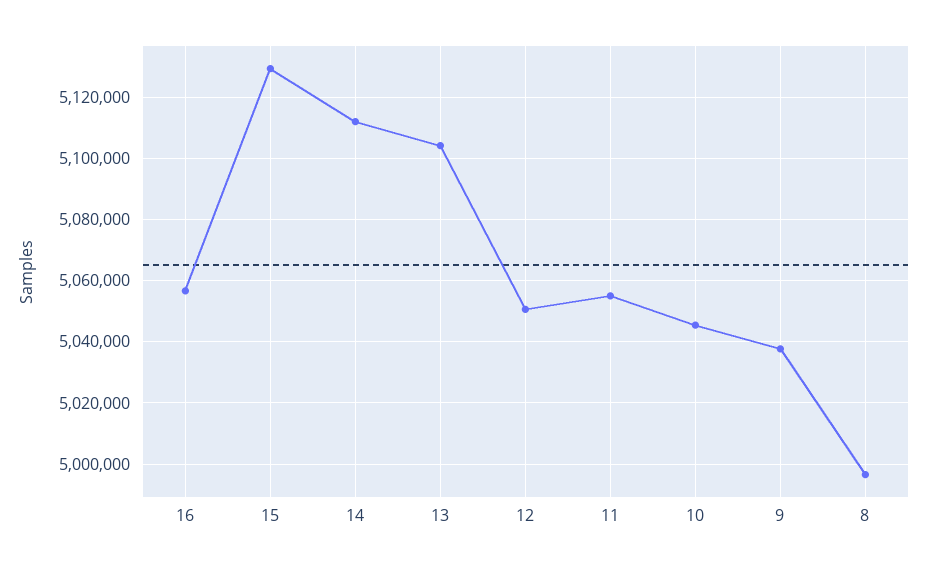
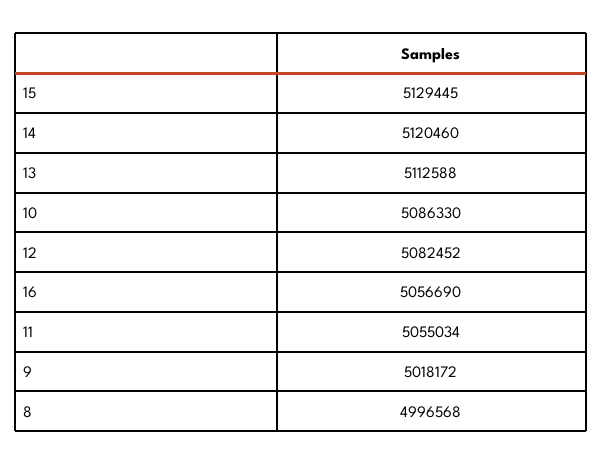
14: 5112000 -> 5120460
13: 5104000 -> 5112588
12: 5050000 -> 5082452
10: 5046000 -> 5086330
9: 5038000 -> 5018172

